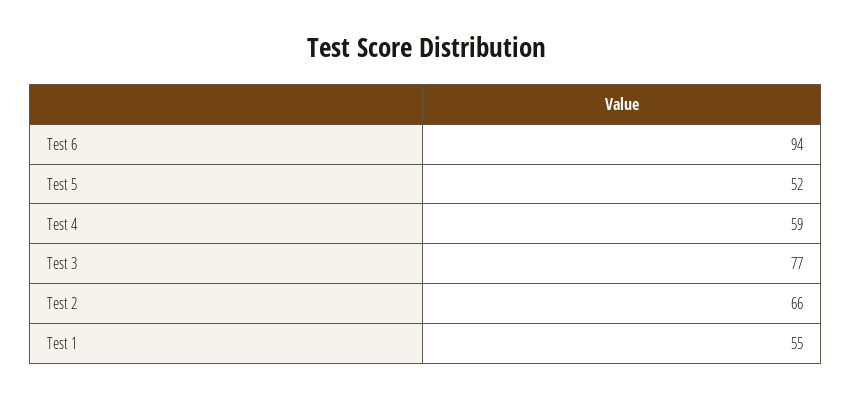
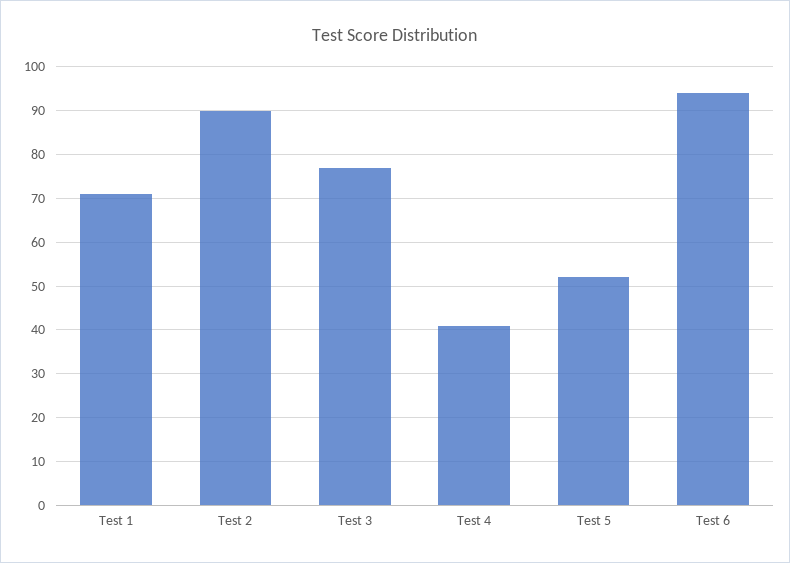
Test 4: 59 -> 40
Test 2: 66 -> 90
Test 1: 55 -> 70

